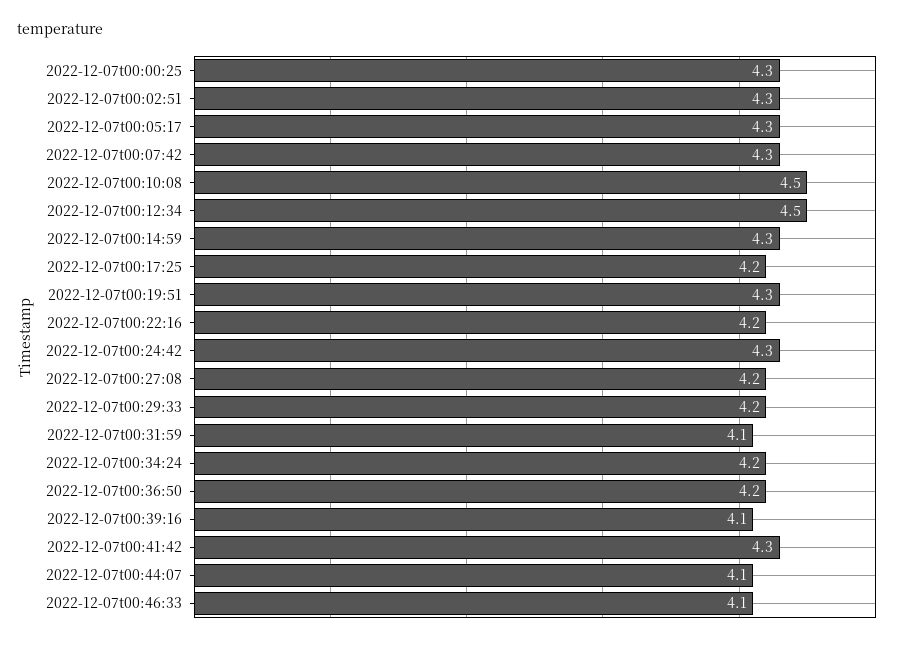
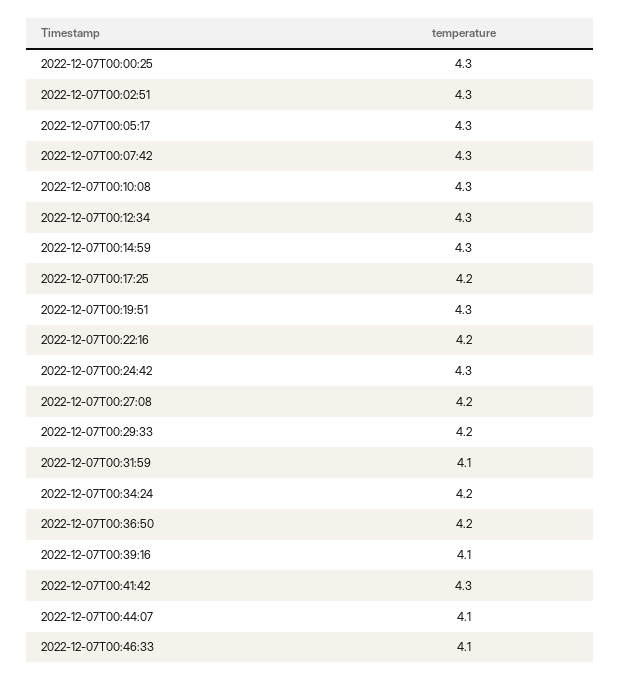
2022-12-07t00:10:08: 4.5 -> 4.3
2022-12-07t00:12:34: 4.5 -> 4.3

